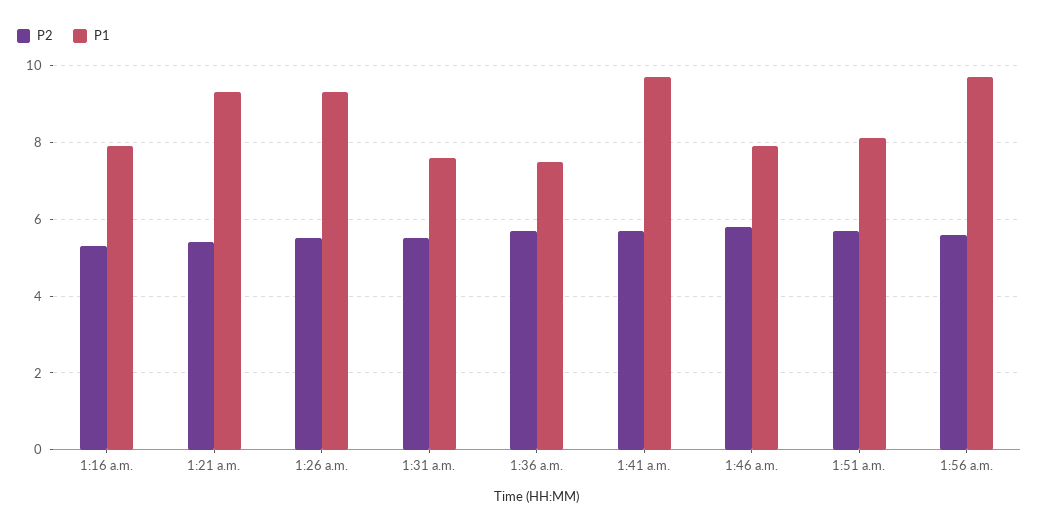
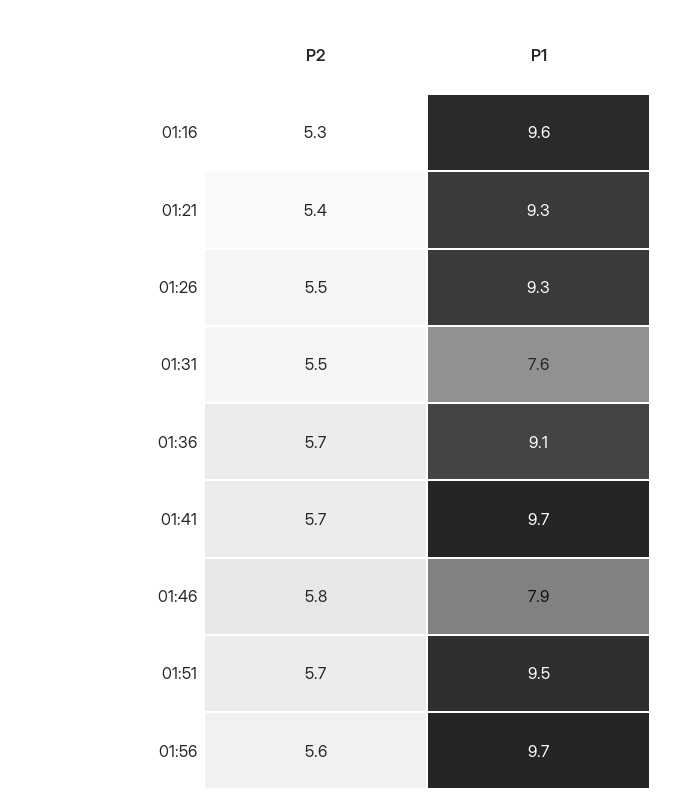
P1, 1:16 a.m.: 8 -> 9.6
P1, 1:36 a.m.: 7.5 -> 9.1
P1, 1:51 a.m.: 8 -> 9.5

